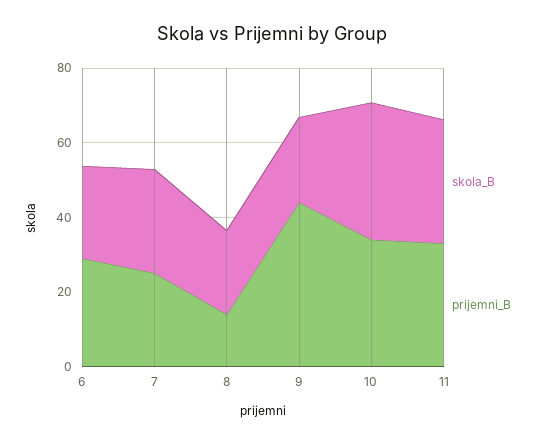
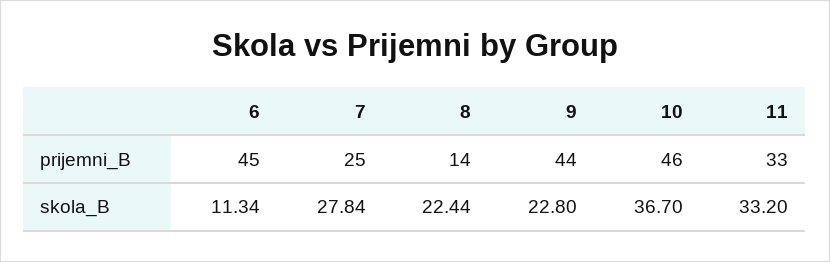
skola_B, 6: 25 -> 11.34
prijemni_B, 6: 30 -> 45
prijemni_B, 10: 35 -> 46

